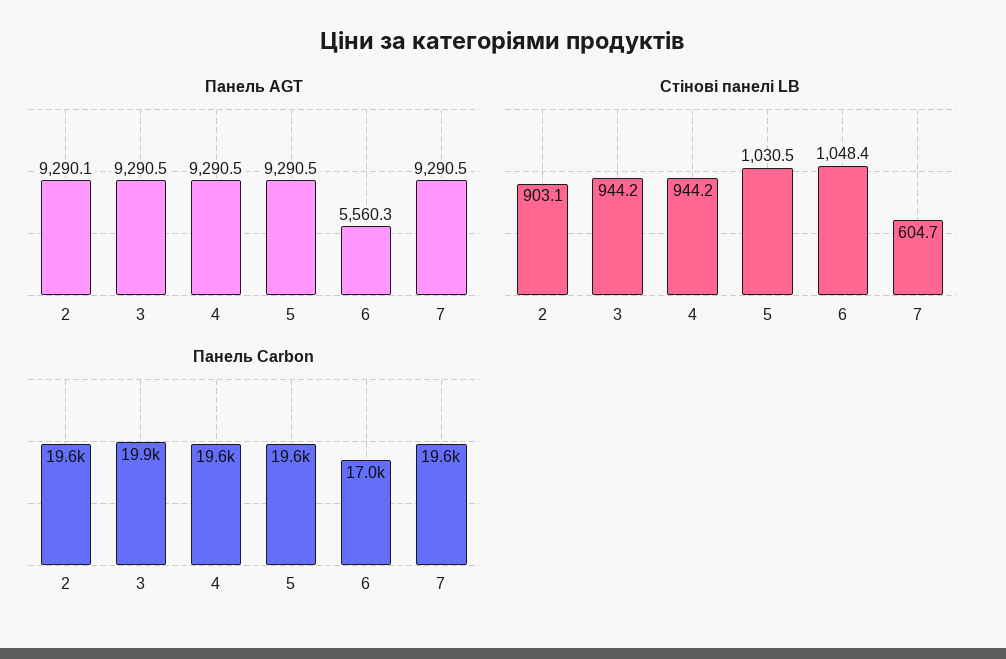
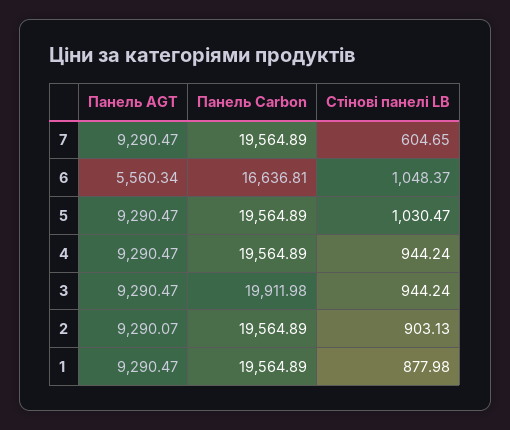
Панель Carbon, 6: 17000 -> 16636.81
Панель AGT, 1: none -> 9290.47
Панель Carbon, 1: none -> 19564.89
Стінові панелі LB, 1: none -> 877.98

